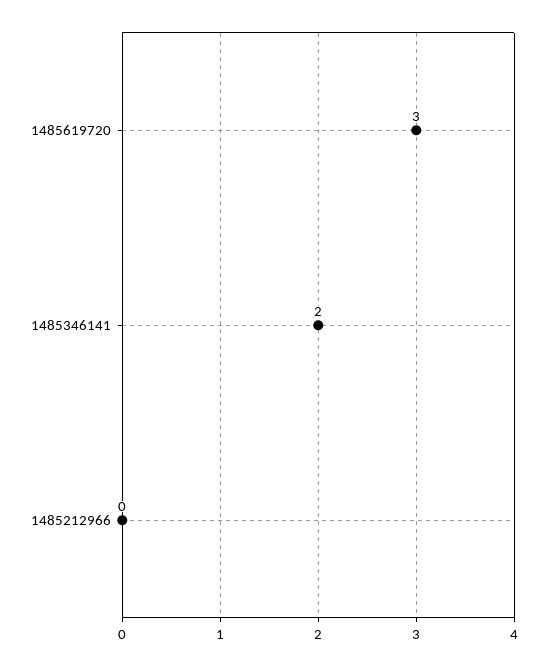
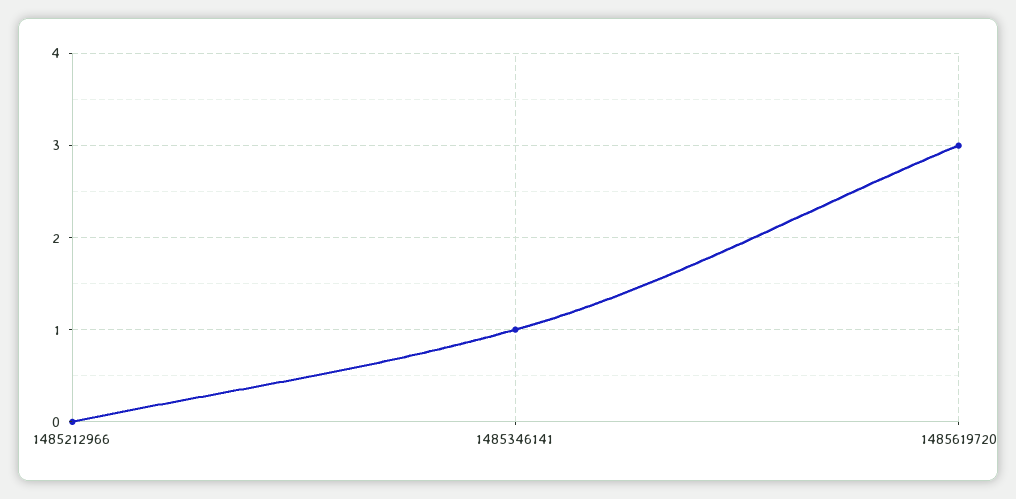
1485346141: 2 -> 1

